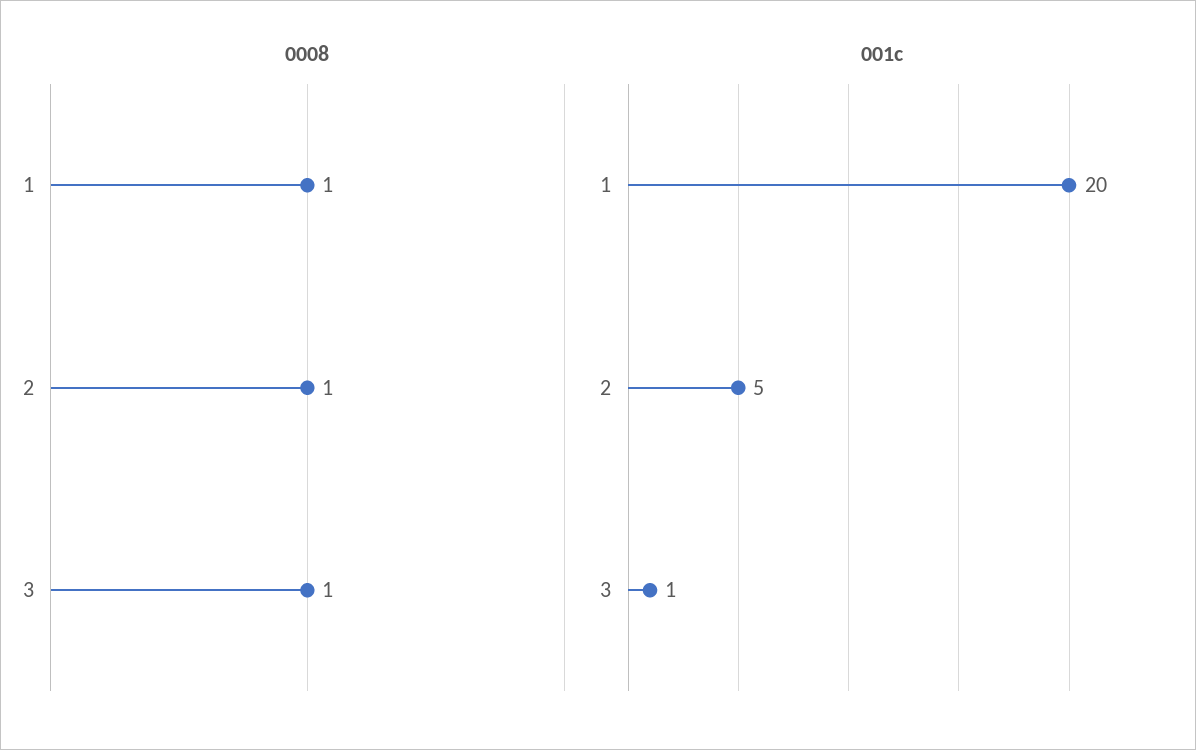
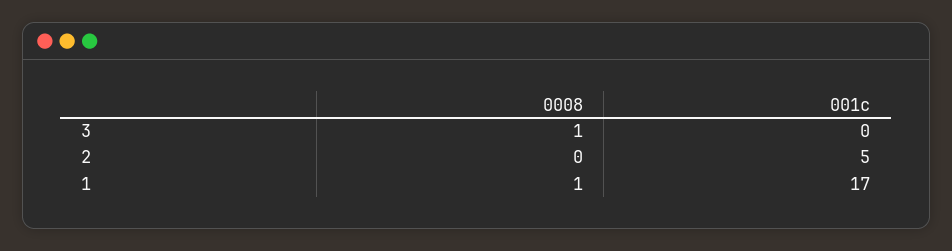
0008, 2: 1 -> 0
001c, 1: 20 -> 17
001c, 3: 1 -> 0

